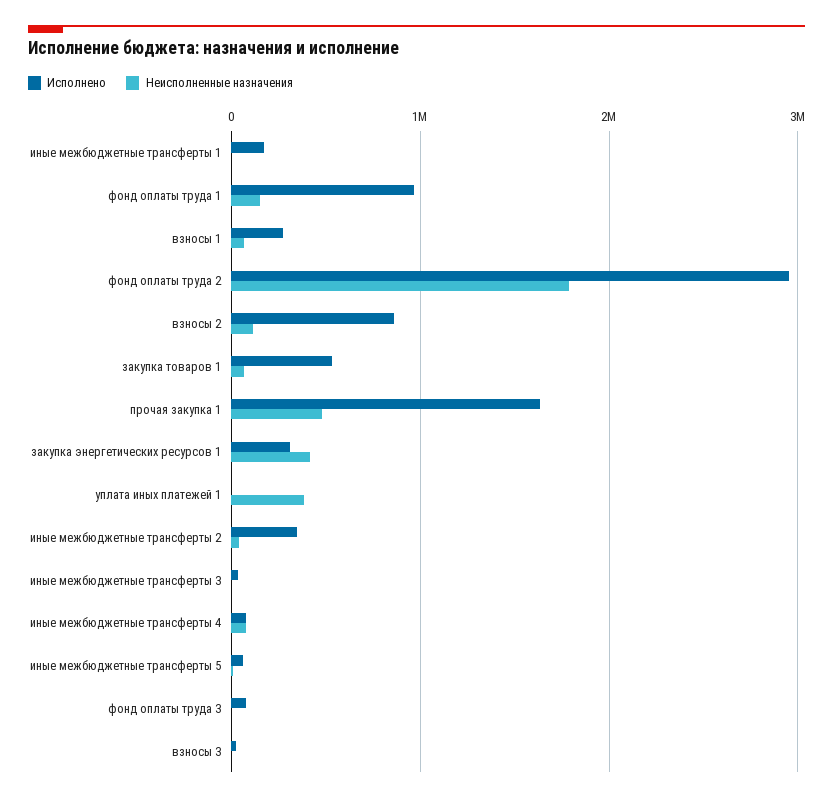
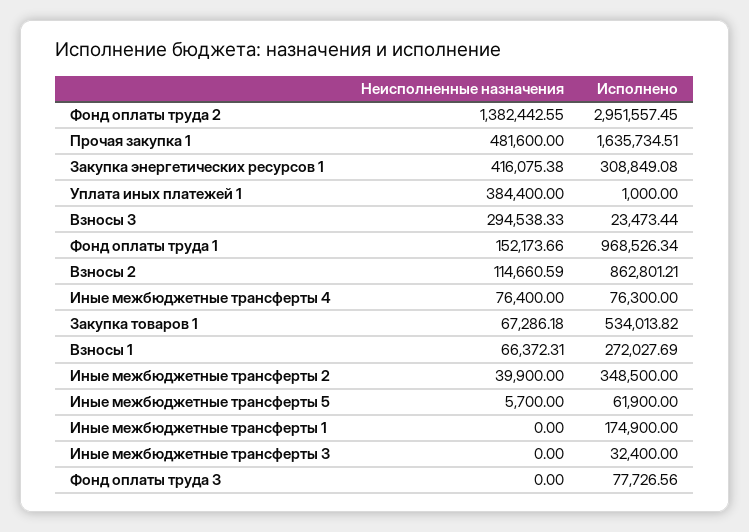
Неисполненные назначения, фонд оплаты труда 2: 1800000 -> 1382442.55
Неисполненные назначения, взносы 3: 0 -> 294538.33

